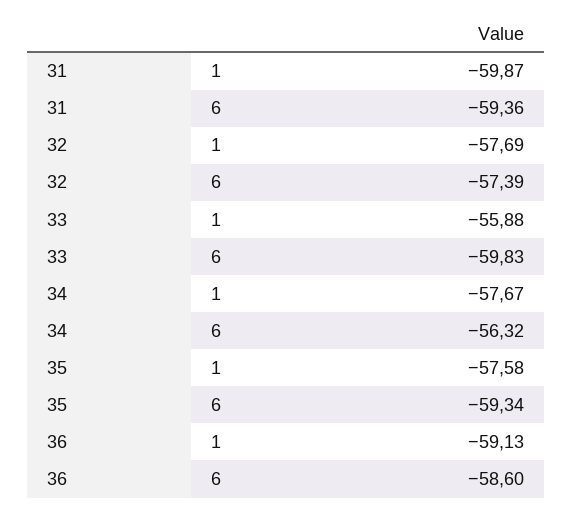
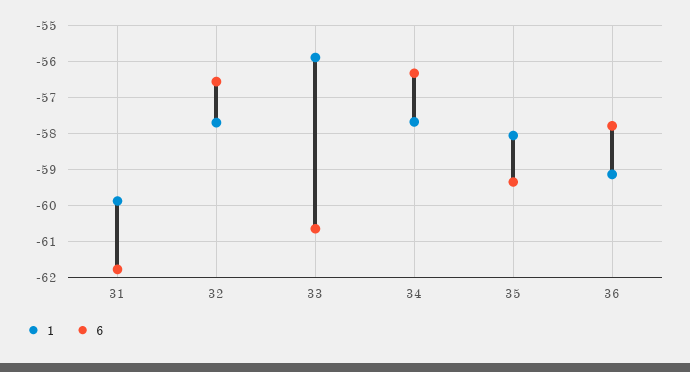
6, 31: -59.36 -> -61.8
6, 32: -57.39 -> -56.6
6, 33: -59.83 -> -60.6
1, 35: -57.58 -> -58
6, 36: -58.6 -> -57.8

